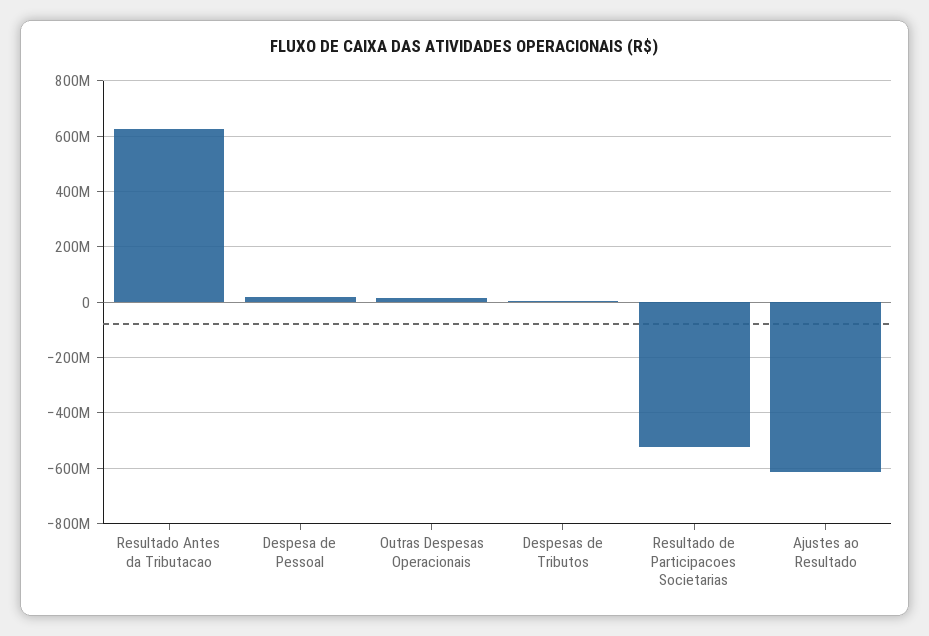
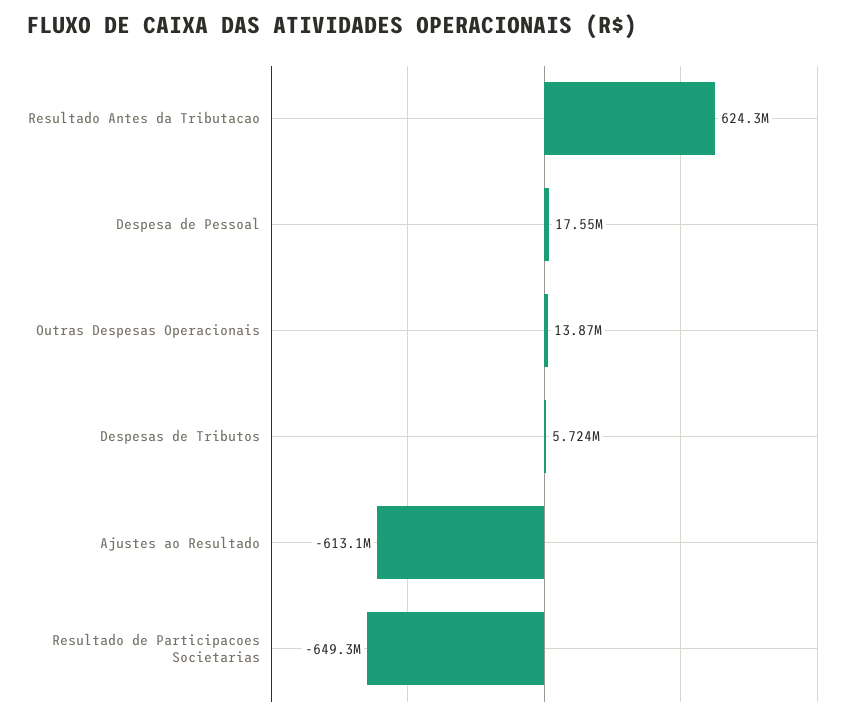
Resultado de Participacoes Societarias: -525000000 -> -649300000

